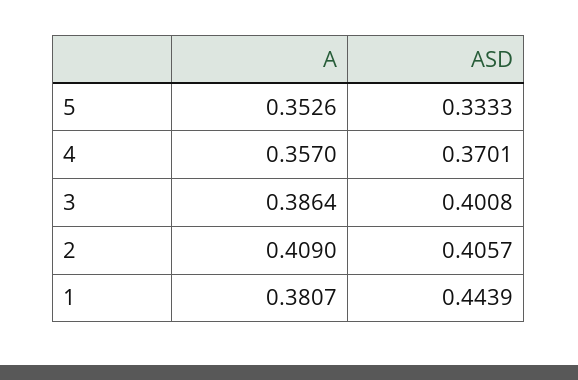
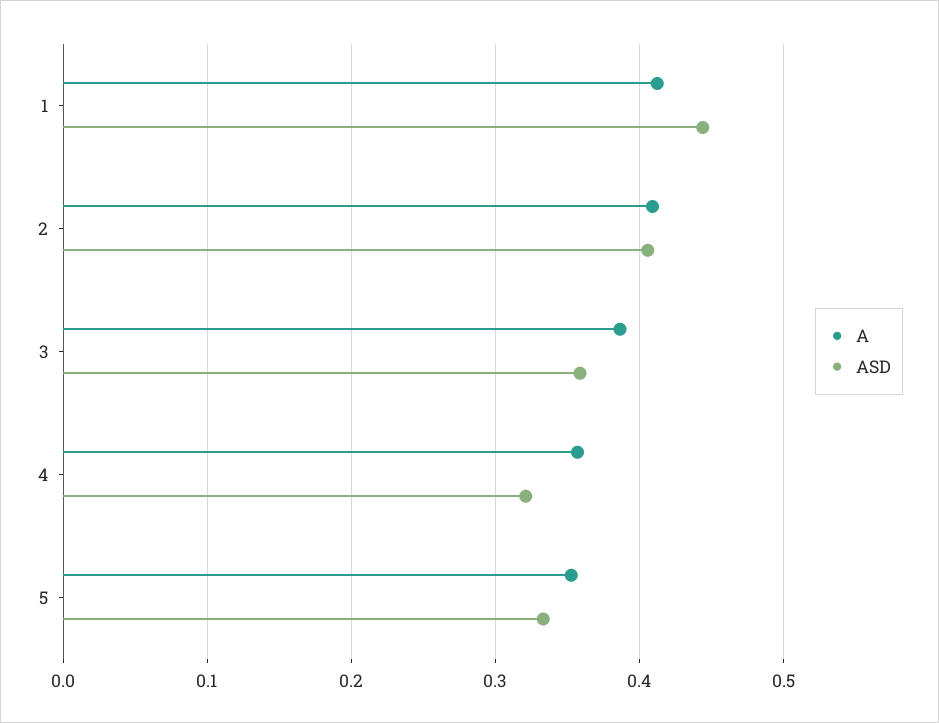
ASD, 4: 0.3701 -> 0.32
ASD, 3: 0.4008 -> 0.36
A, 1: 0.3807 -> 0.41

